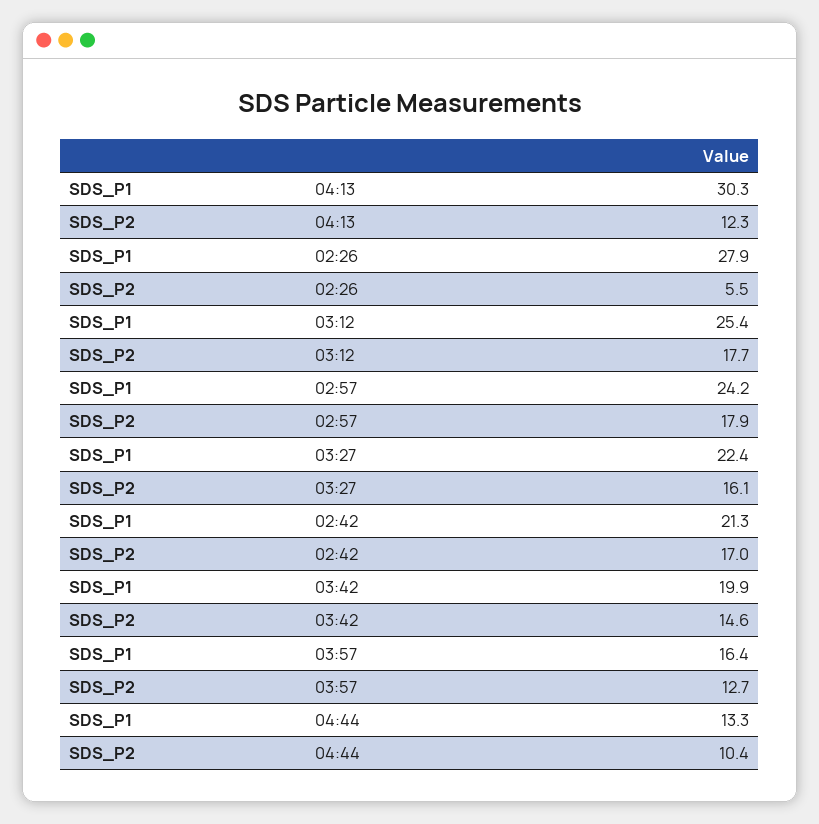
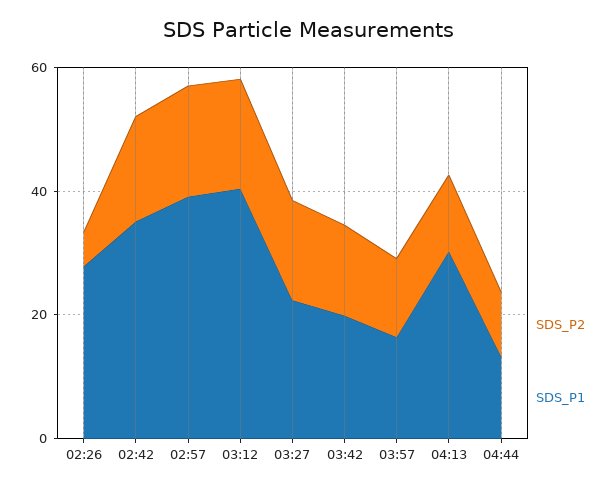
SDS_P1, 03:12: 25.4 -> 40
SDS_P1, 02:57: 24.2 -> 40
SDS_P1, 02:42: 21.3 -> 35

